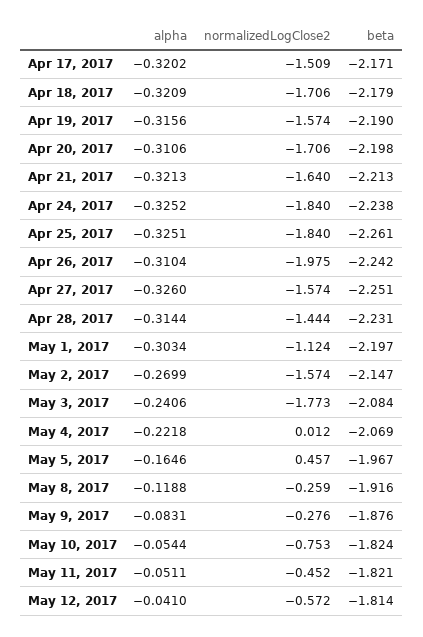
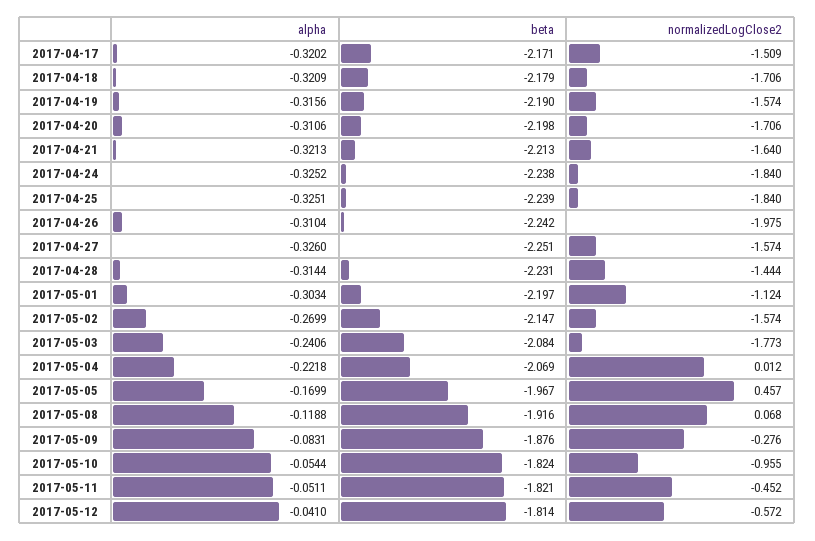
beta, Apr 25, 2017: -2.261 -> -2.239
alpha, May 5, 2017: -0.1646 -> -0.1699
normalizedLogClose2, May 8, 2017: -0.259 -> 0.068
normalizedLogClose2, May 10, 2017: -0.753 -> -0.955

